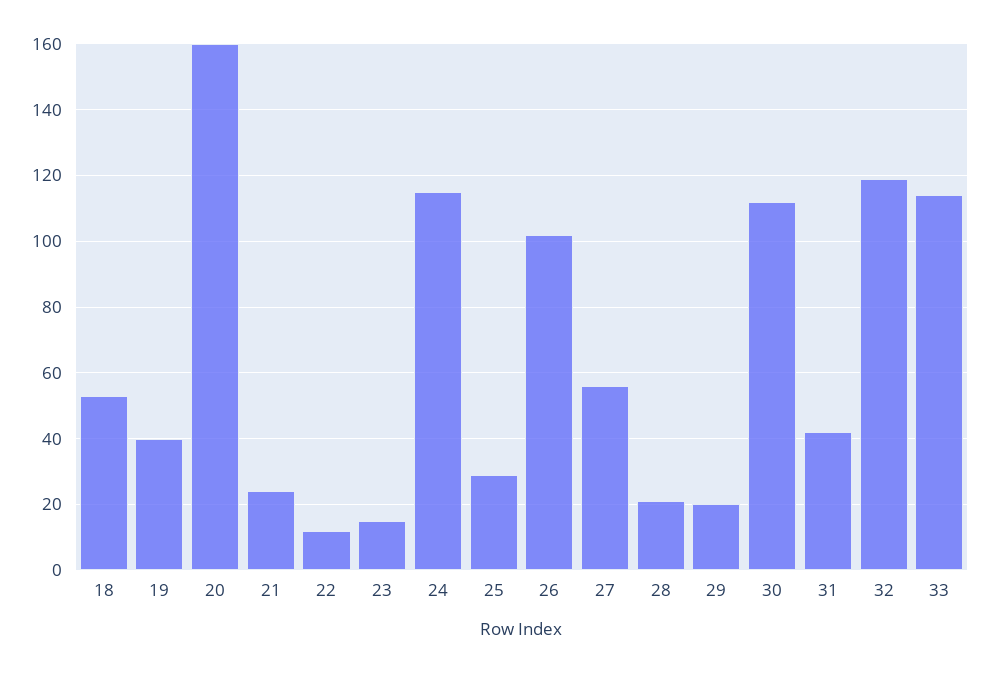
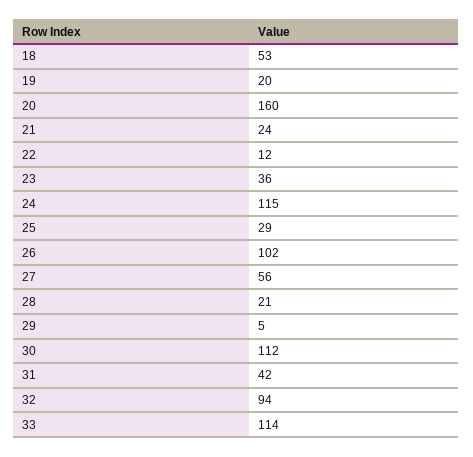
19: 40 -> 20
23: 15 -> 36
29: 20 -> 5
32: 120 -> 94

